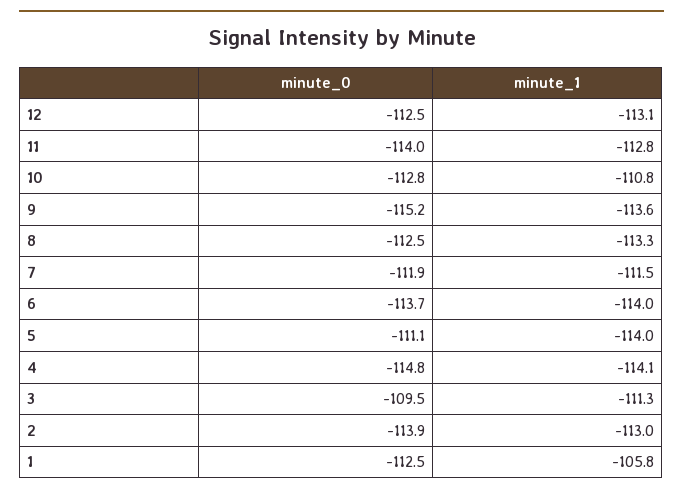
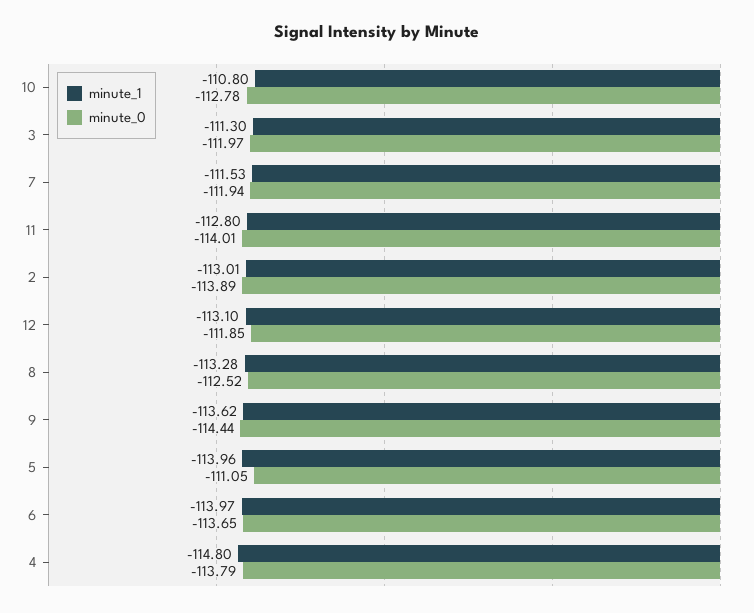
minute_0, 12: -112.5 -> -111.85
minute_0, 9: -115.2 -> -114.44
minute_0, 4: -114.8 -> -113.79
minute_1, 4: -114.1 -> -114.8
minute_0, 3: -109.5 -> -111.97
minute_0, 1: -112.5 -> none
minute_1, 1: -105.8 -> none

